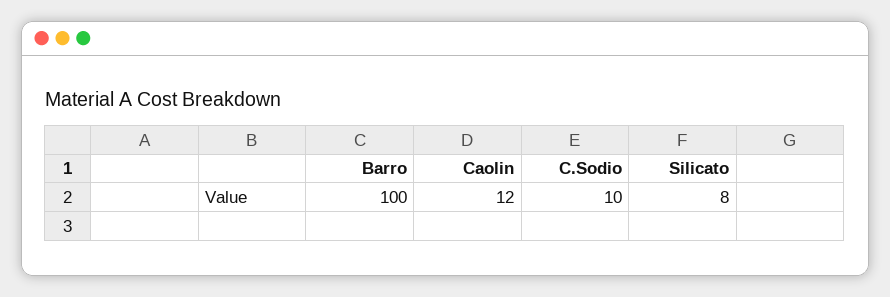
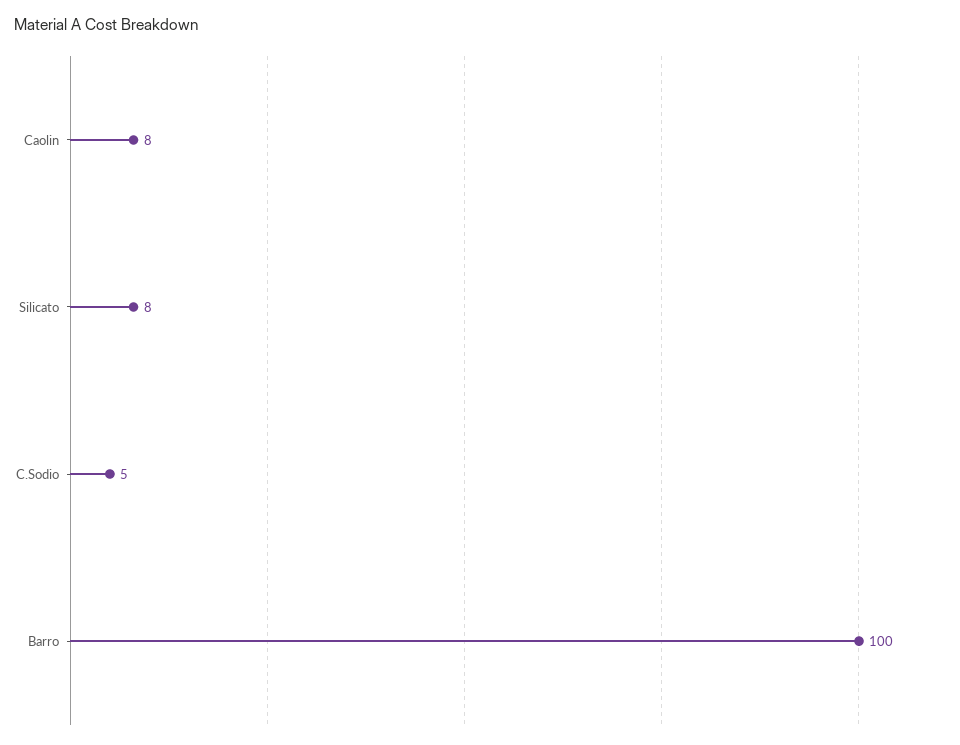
Caolin: 12 -> 8
C.Sodio: 10 -> 5

